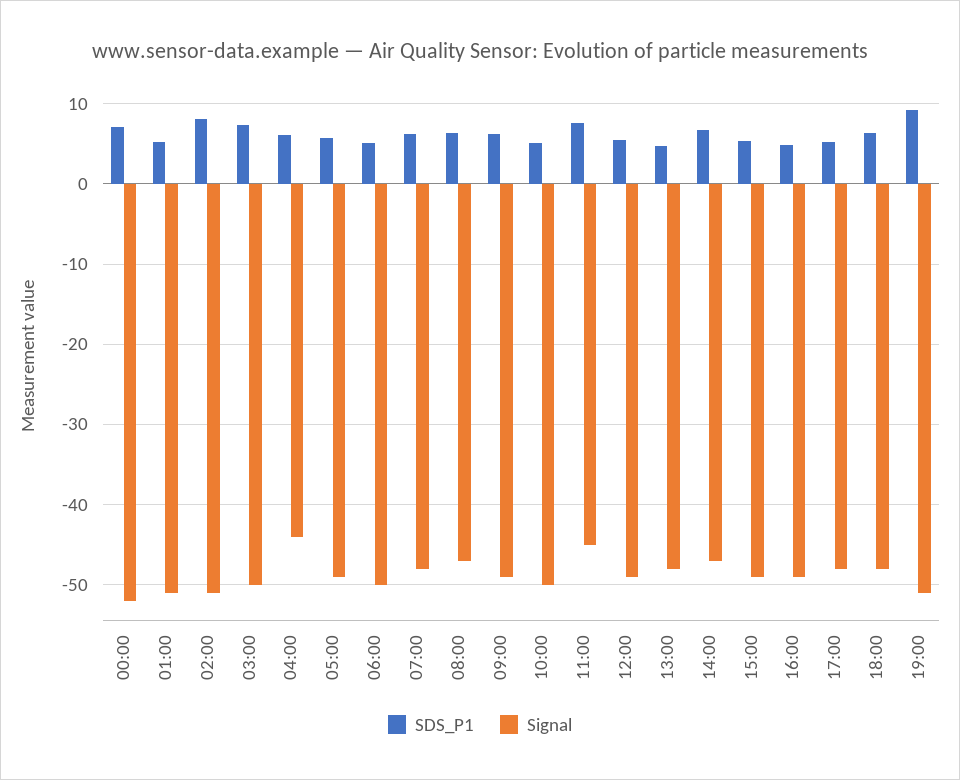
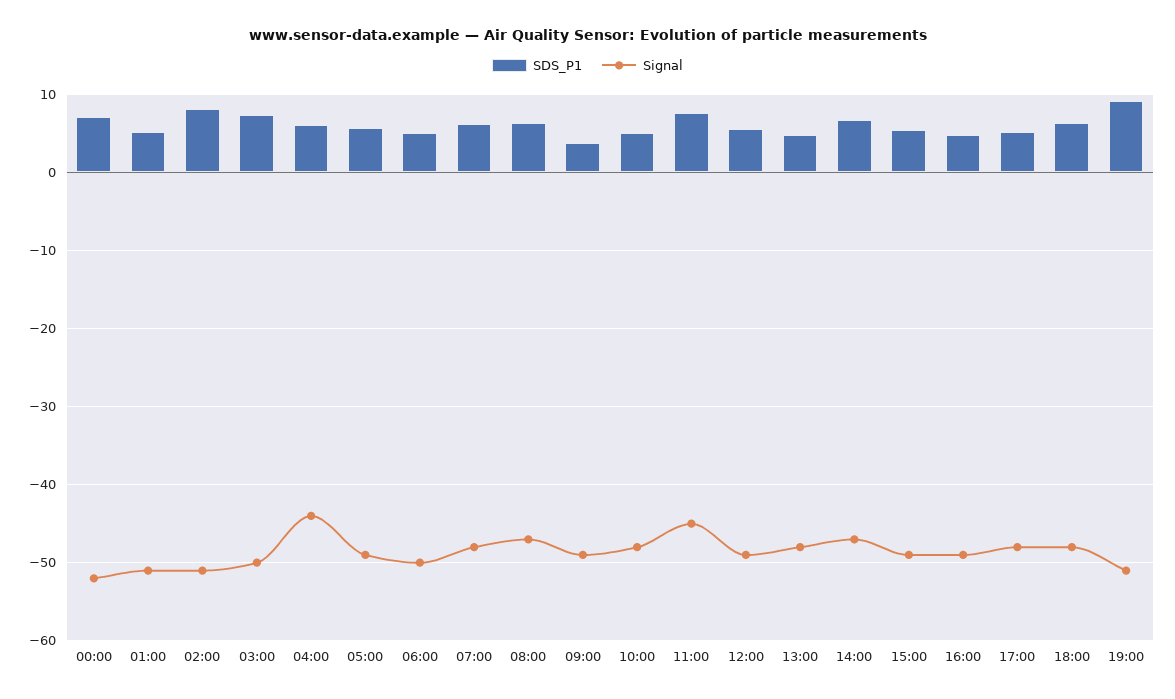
SDS_P1, 09:00: 6 -> 4
Signal, 10:00: -50 -> -48

